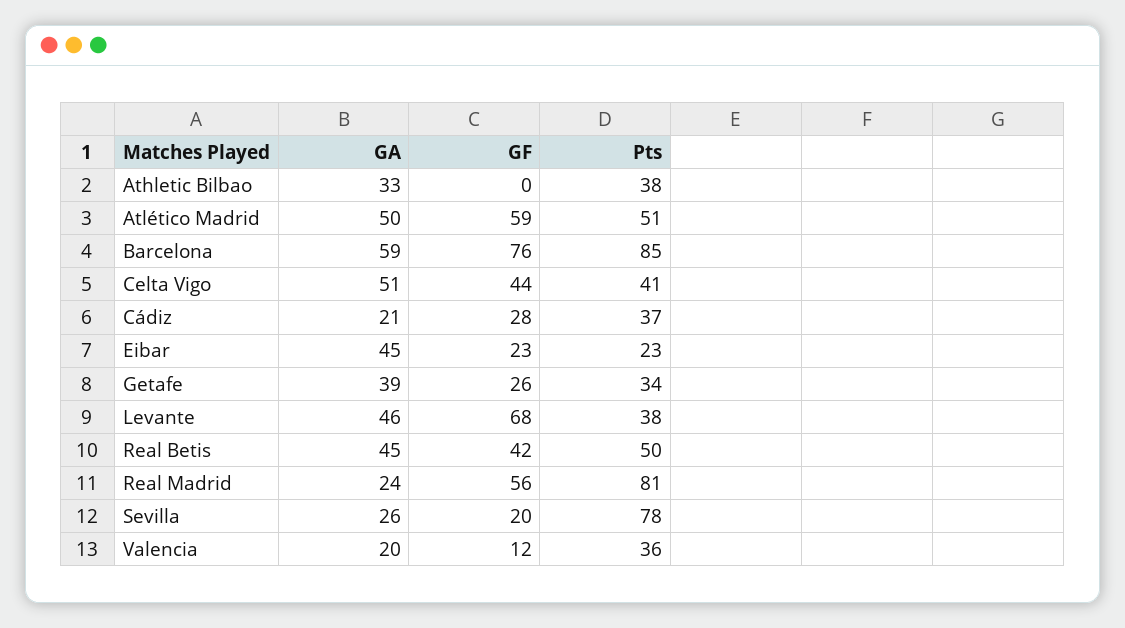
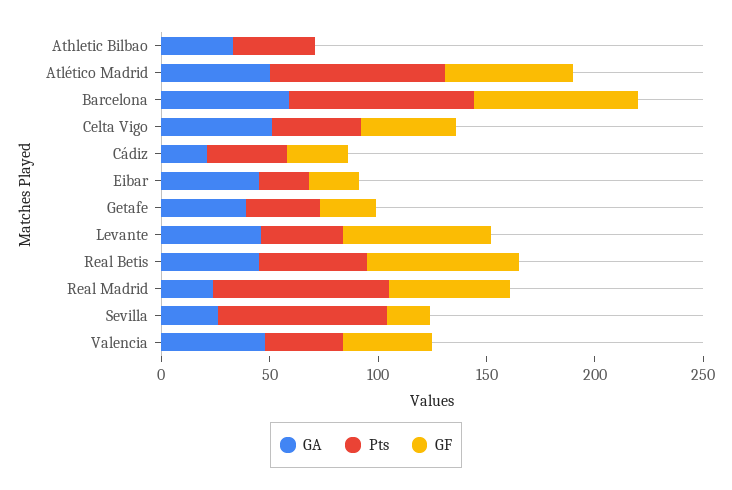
Pts, Atlético Madrid: 51 -> 80
GF, Real Betis: 42 -> 70
GA, Valencia: 20 -> 50
GF, Valencia: 12 -> 40

